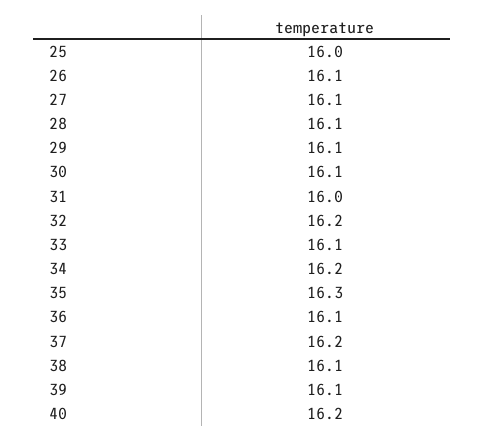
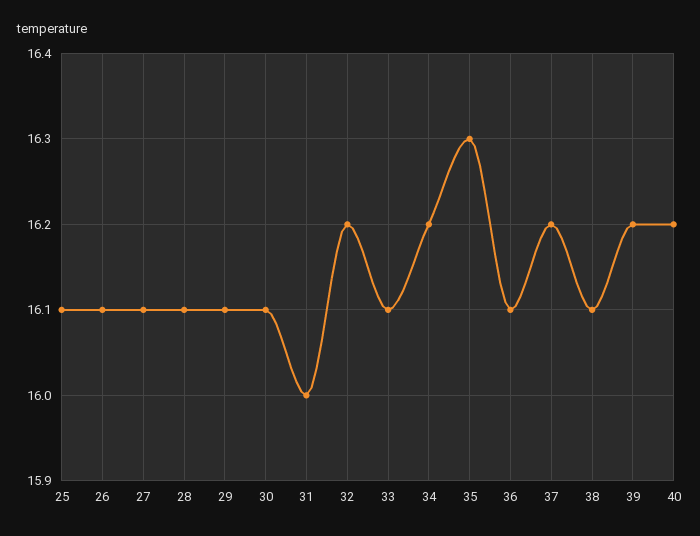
25: 16 -> 16.1
39: 16.1 -> 16.2

